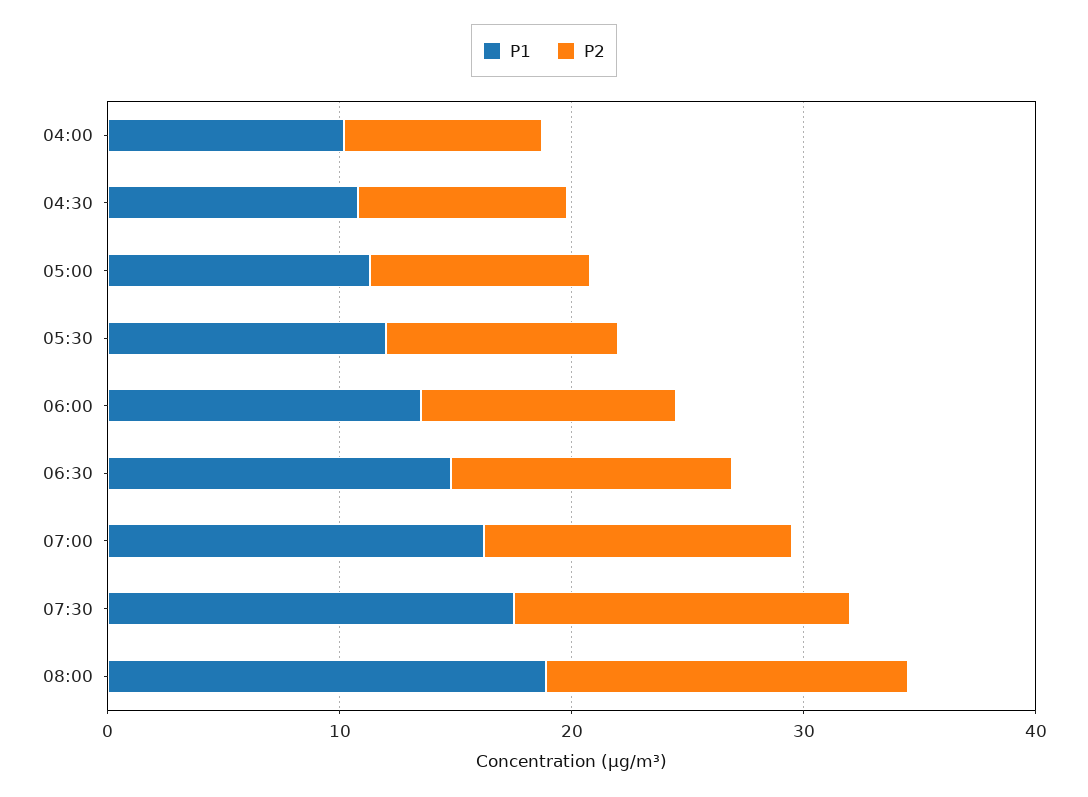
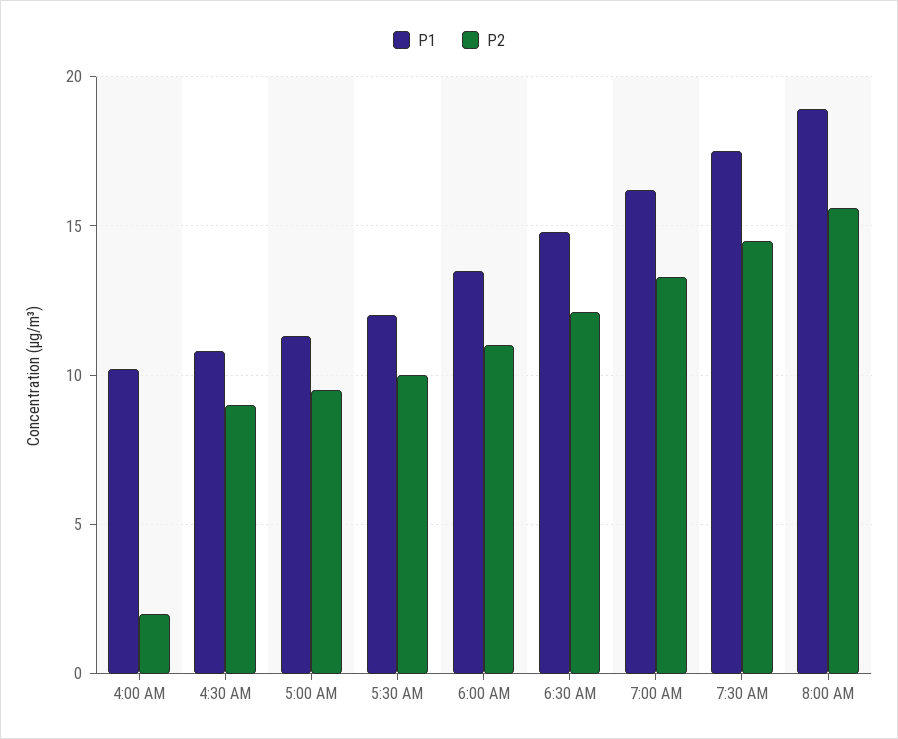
P2, 04:00: 8 -> 2

